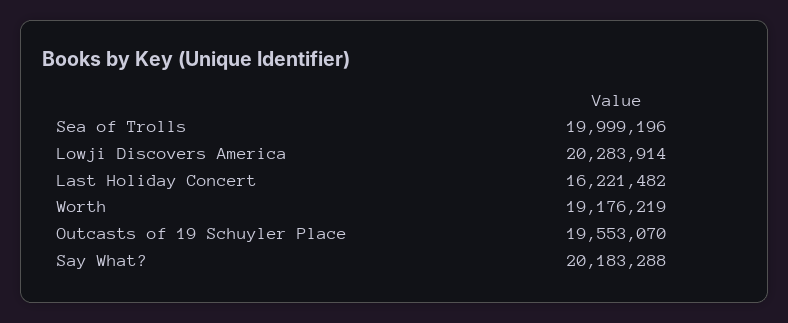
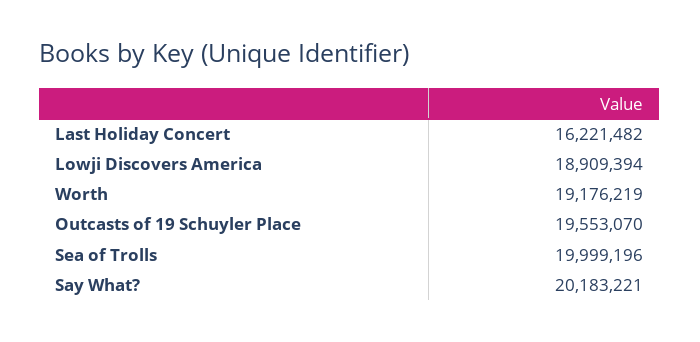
Lowji Discovers America: 20283914 -> 18909394
Say What?: 20183288 -> 20183221

